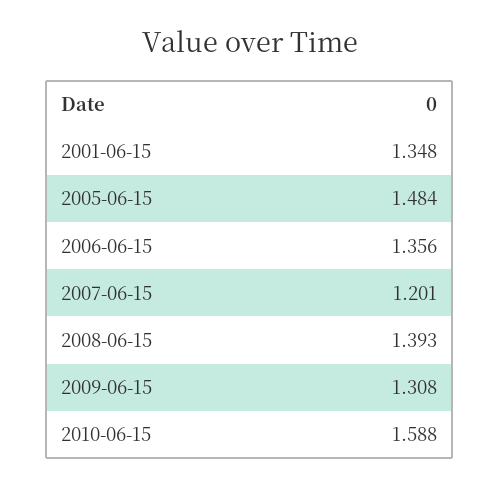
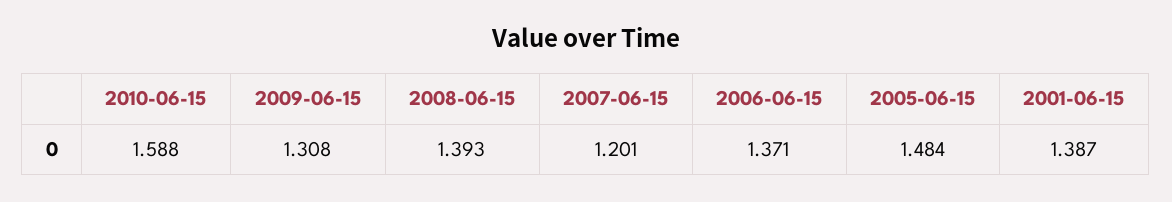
2001-06-15: 1.348 -> 1.387
2006-06-15: 1.356 -> 1.371

